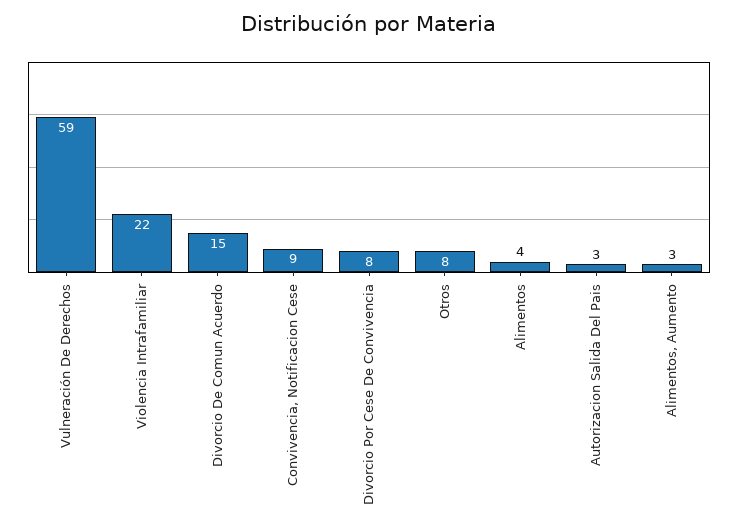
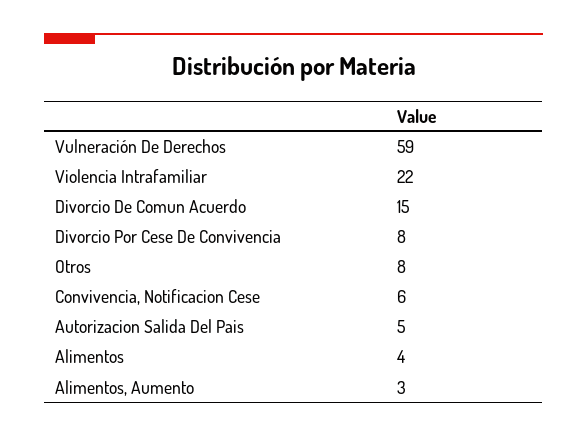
Convivencia, Notificacion Cese: 9 -> 6
Autorizacion Salida Del Pais: 3 -> 5

